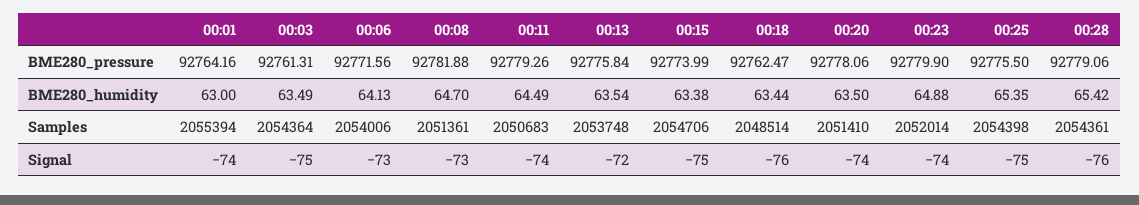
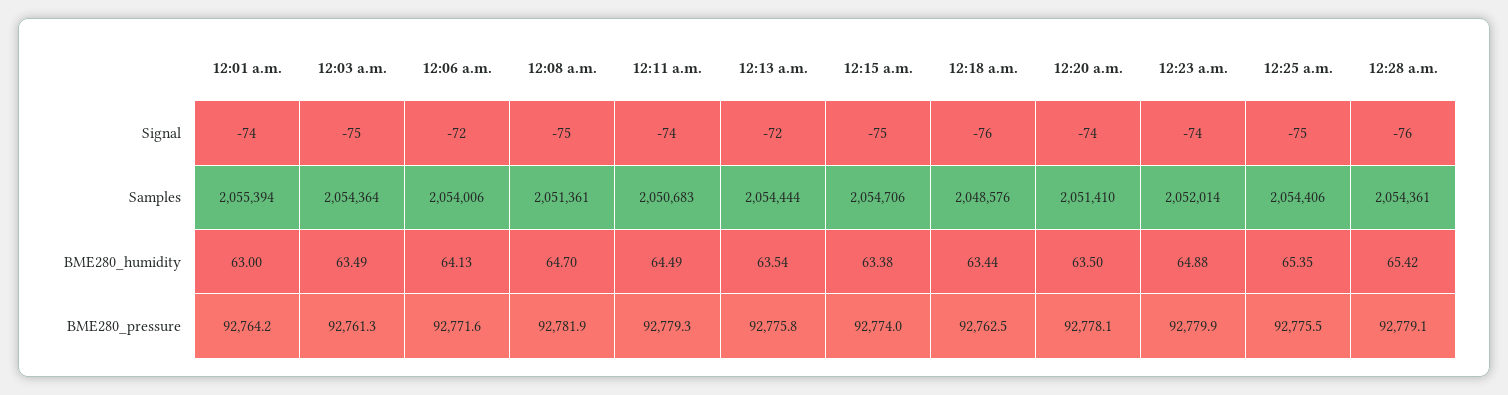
00:13, Samples: 2053748 -> 2054444
00:18, Samples: 2048514 -> 2048576
00:25, Samples: 2054398 -> 2054406
00:06, Signal: -73 -> -72
00:08, Signal: -73 -> -75

